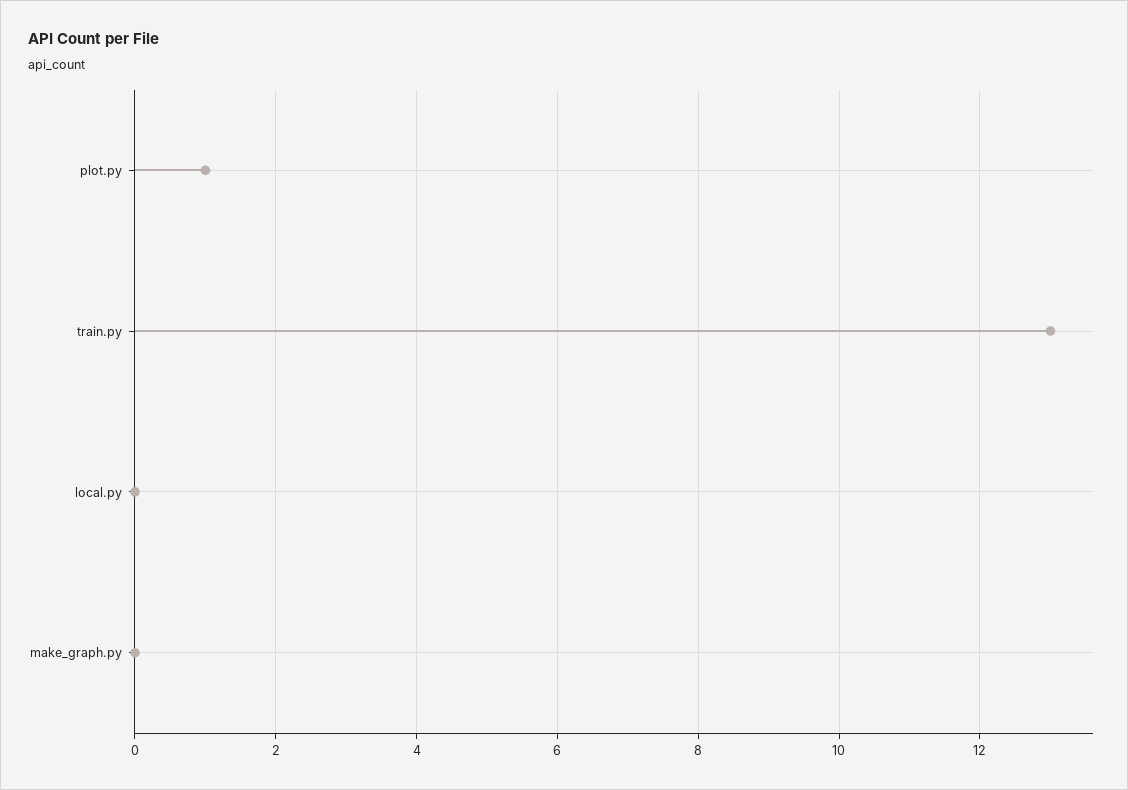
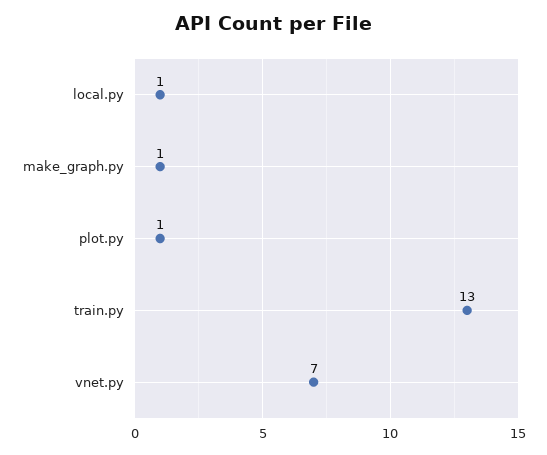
local.py: 0 -> 1
make_graph.py: 0 -> 1
vnet.py: none -> 7

